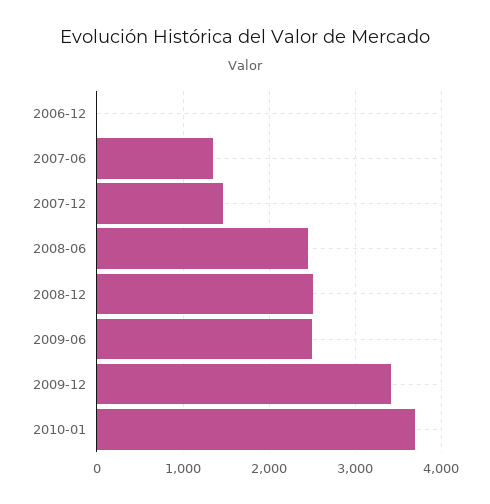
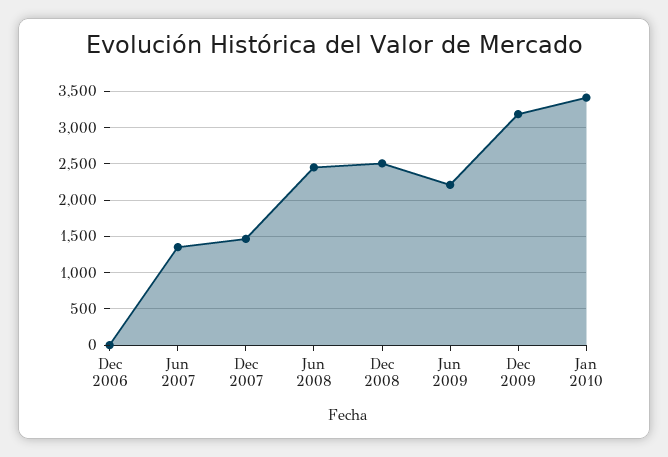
2009-06: 2500 -> 2200
2009-12: 3400 -> 3200
2010-01: 3700 -> 3400

